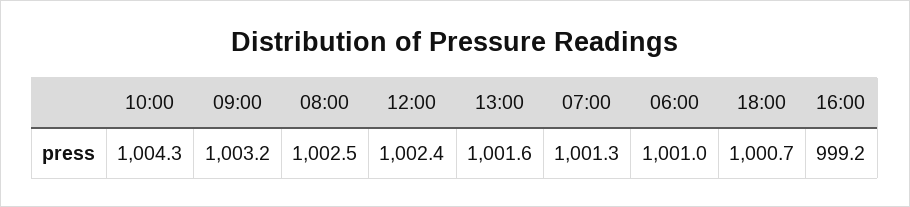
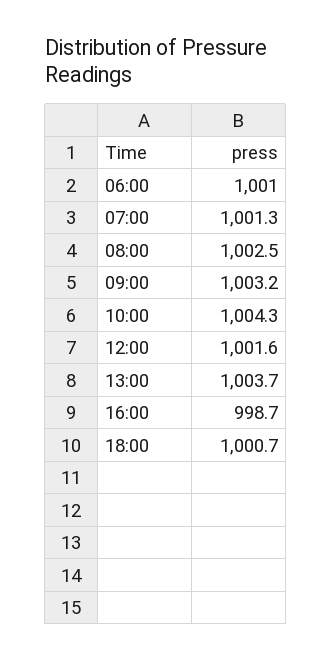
12:00: 1002.4 -> 1001.6
13:00: 1001.6 -> 1003.7
16:00: 999.2 -> 998.7

